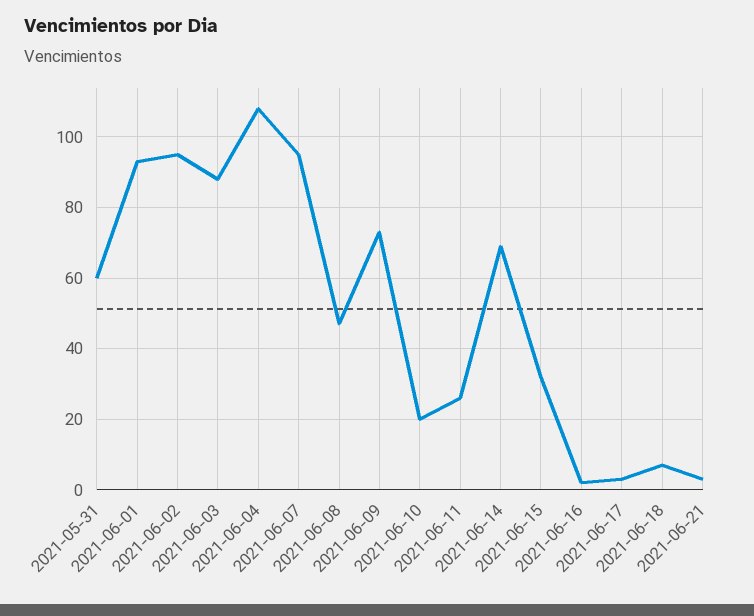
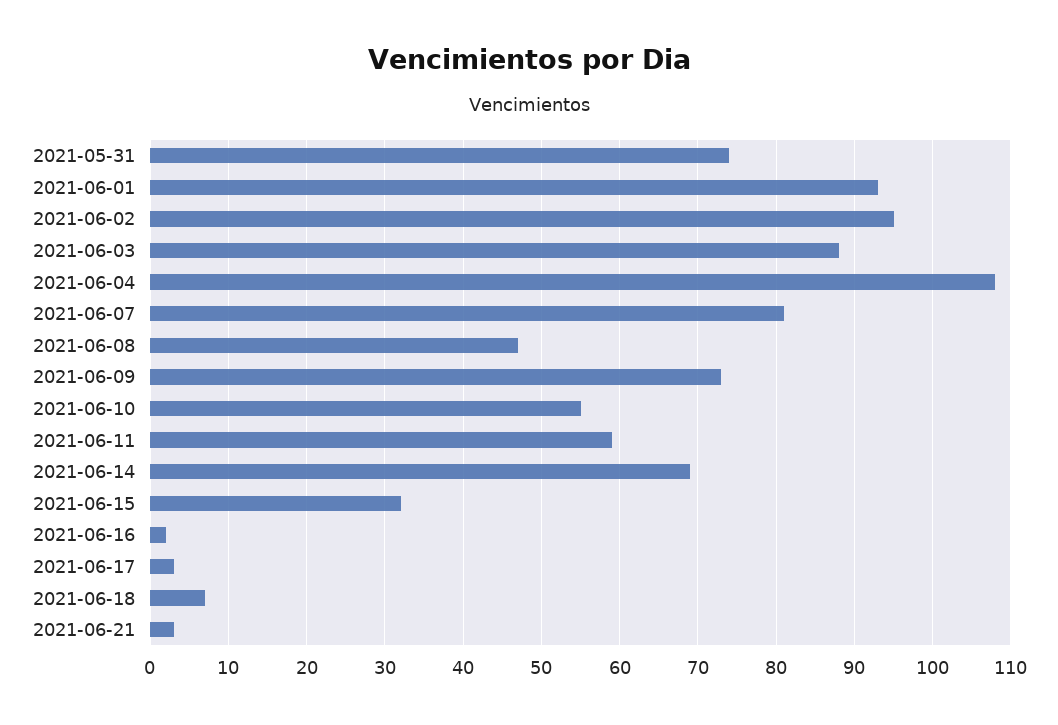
2021-05-31: 60 -> 74
2021-06-07: 95 -> 81
2021-06-10: 20 -> 55
2021-06-11: 25 -> 59

